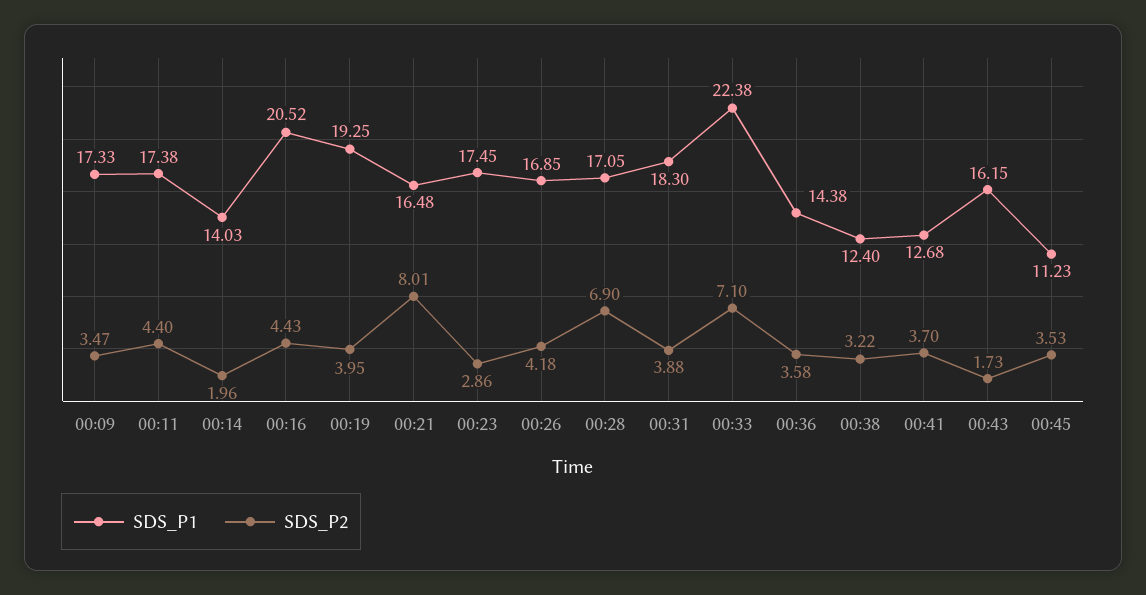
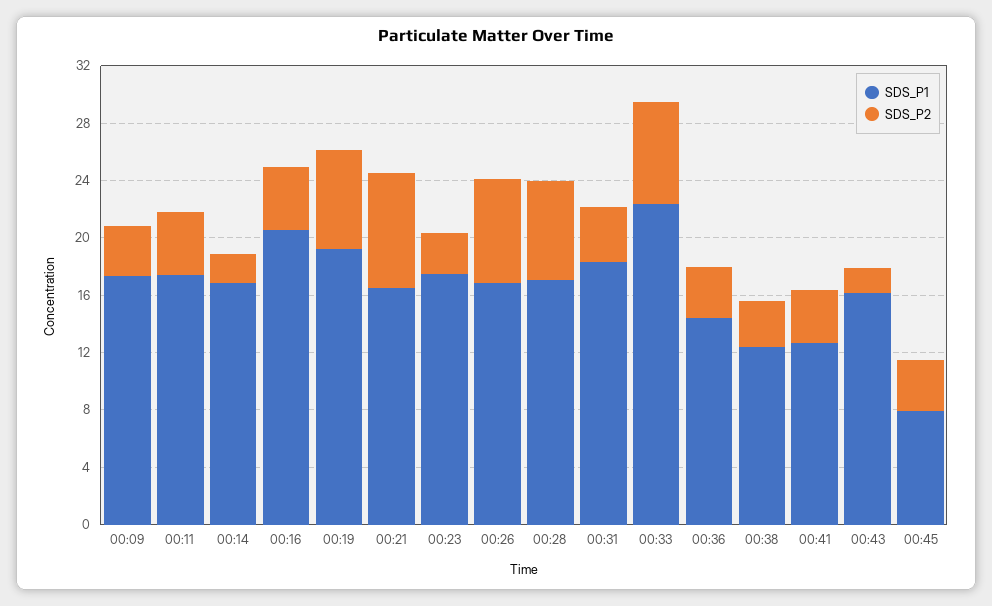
SDS_P1, 00:14: 14.03 -> 17
SDS_P2, 00:19: 3.95 -> 7
SDS_P2, 00:26: 4.18 -> 7
SDS_P1, 00:45: 11.23 -> 8

